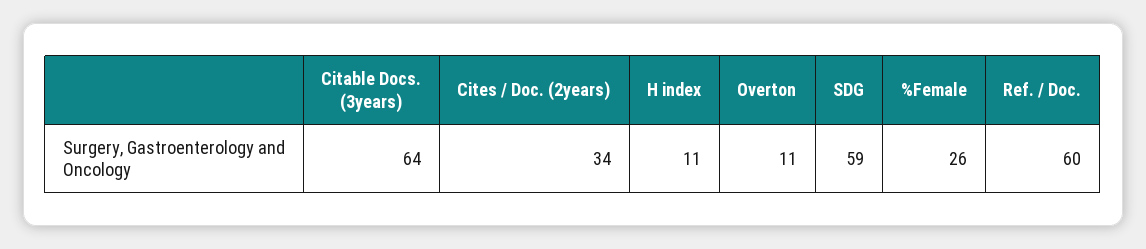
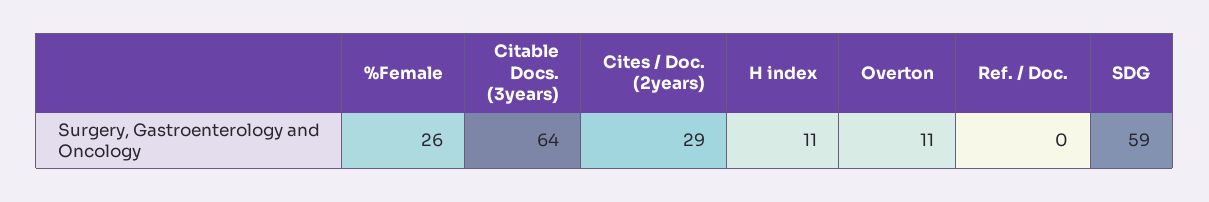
Cites / Doc. (2years): 34 -> 29
Ref. / Doc.: 60 -> 0

